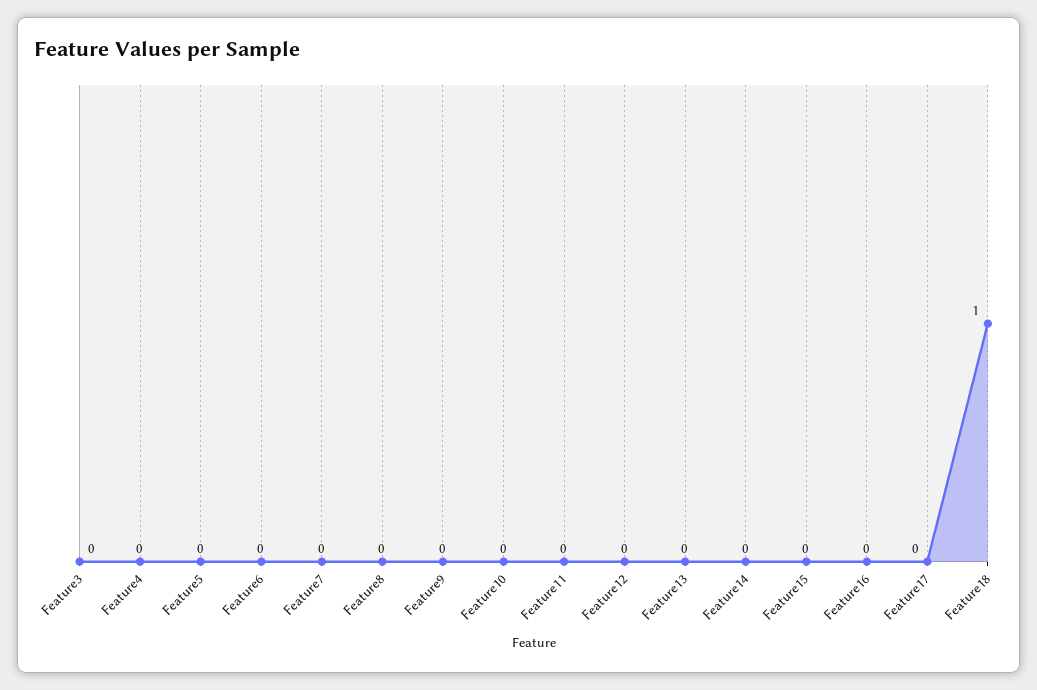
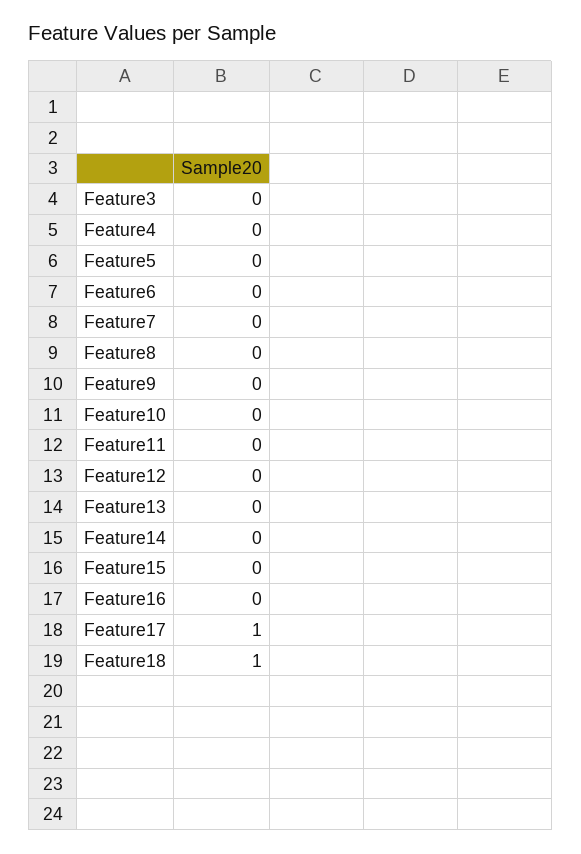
Feature17: 0 -> 1

